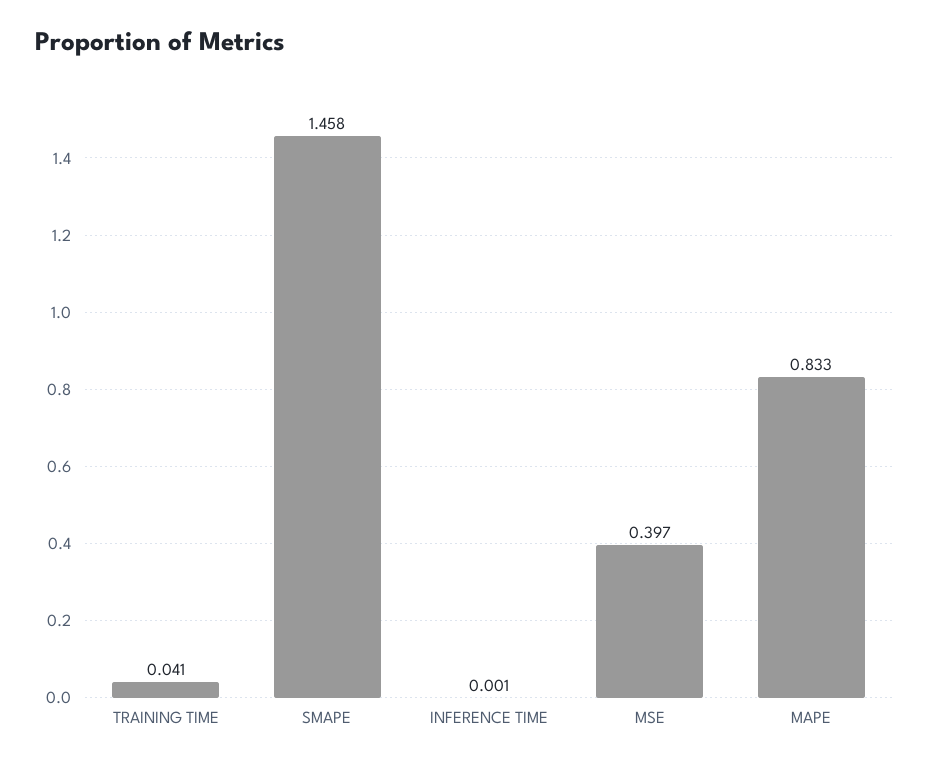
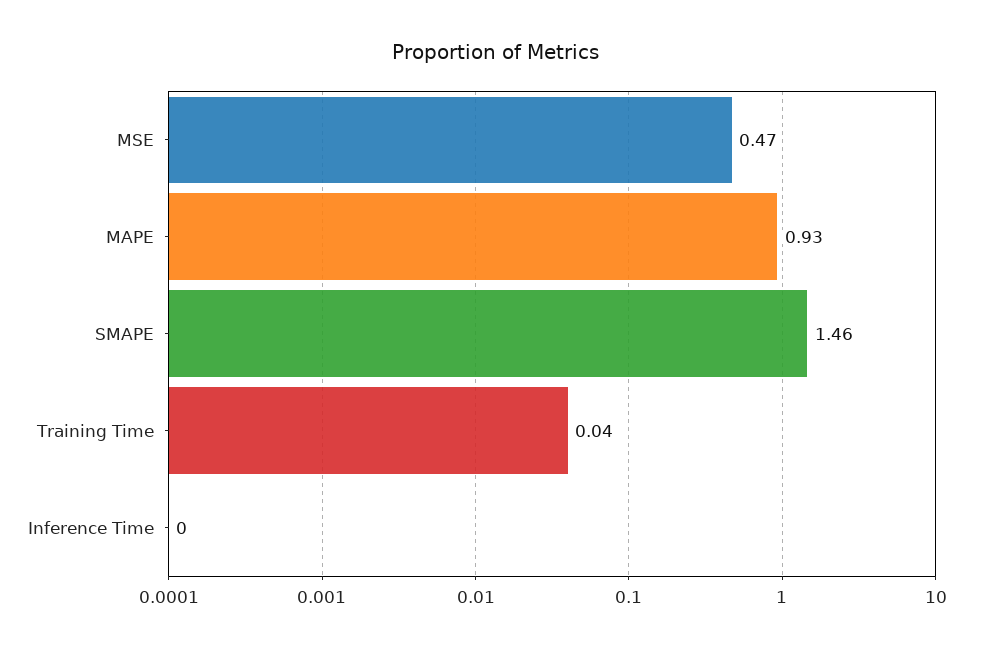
MSE: 0.397 -> 0.47
MAPE: 0.833 -> 0.93

